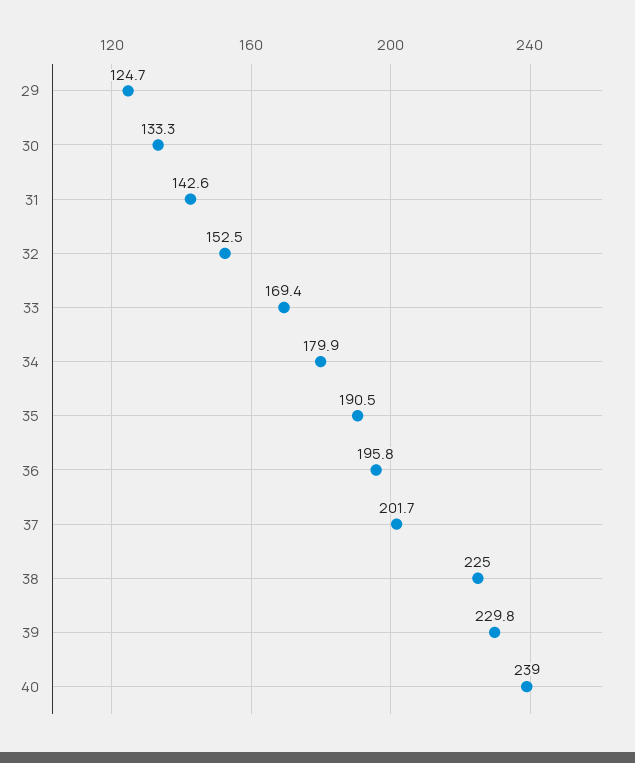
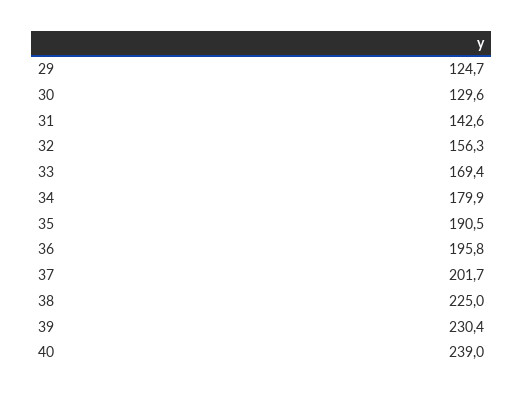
30: 133.3 -> 129.6
32: 152.5 -> 156.3
39: 229.8 -> 230.4

